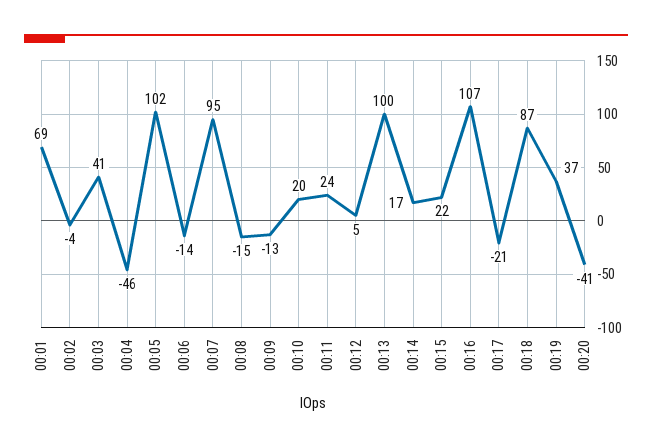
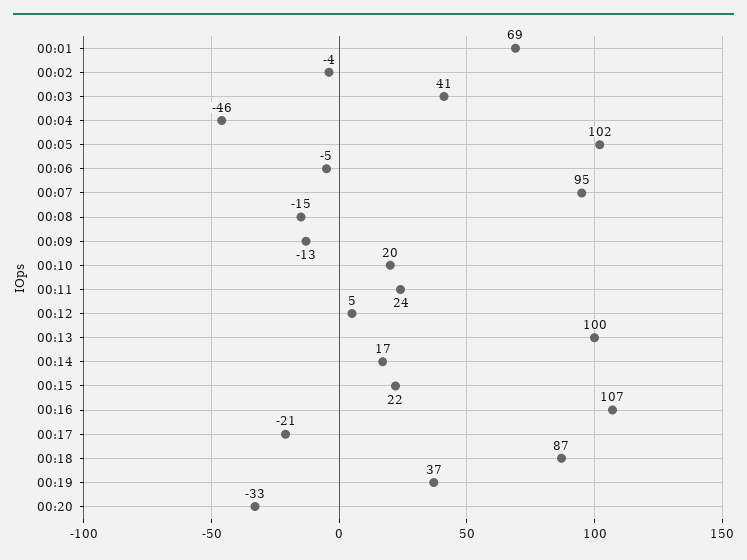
00:06: -14 -> -5
00:20: -41 -> -33

